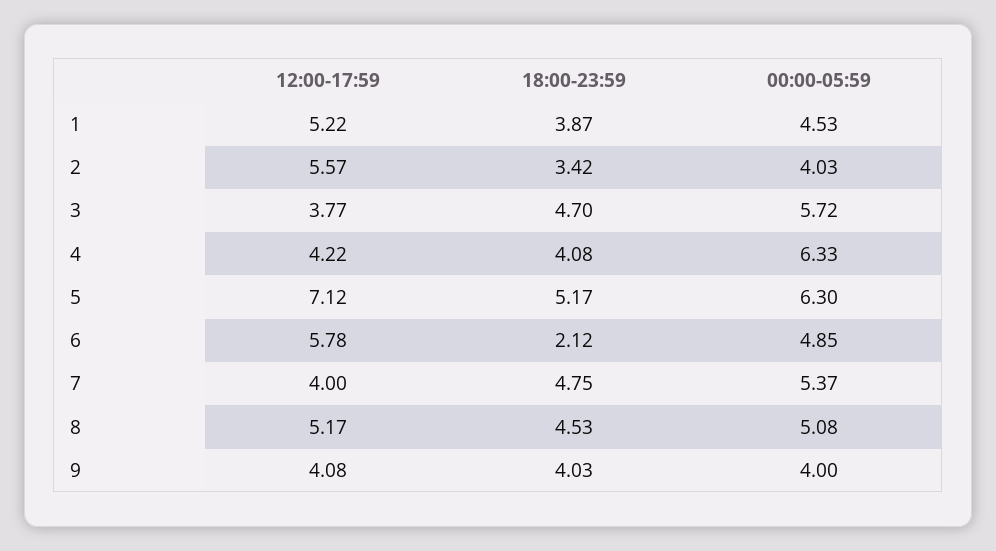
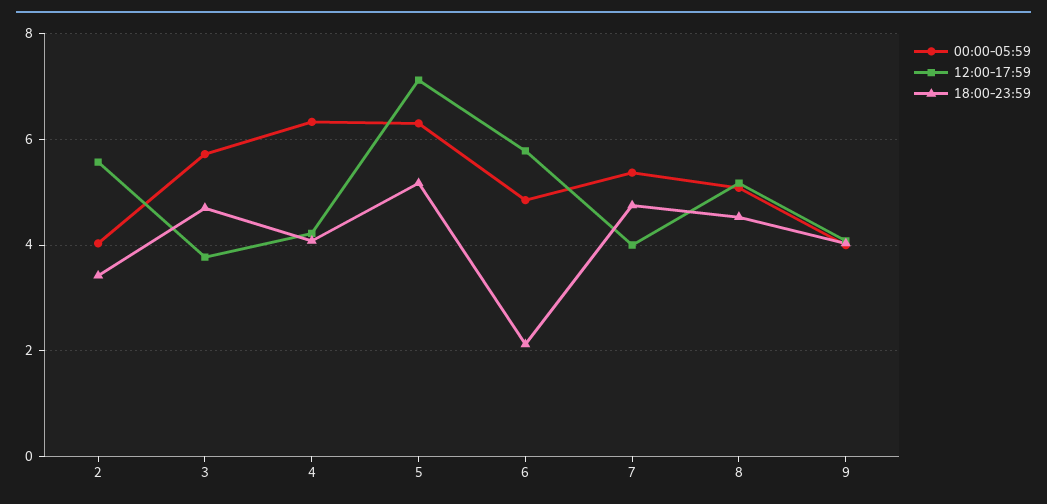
12:00-17:59, 1: 5.22 -> none
18:00-23:59, 1: 3.87 -> none
00:00-05:59, 1: 4.53 -> none

